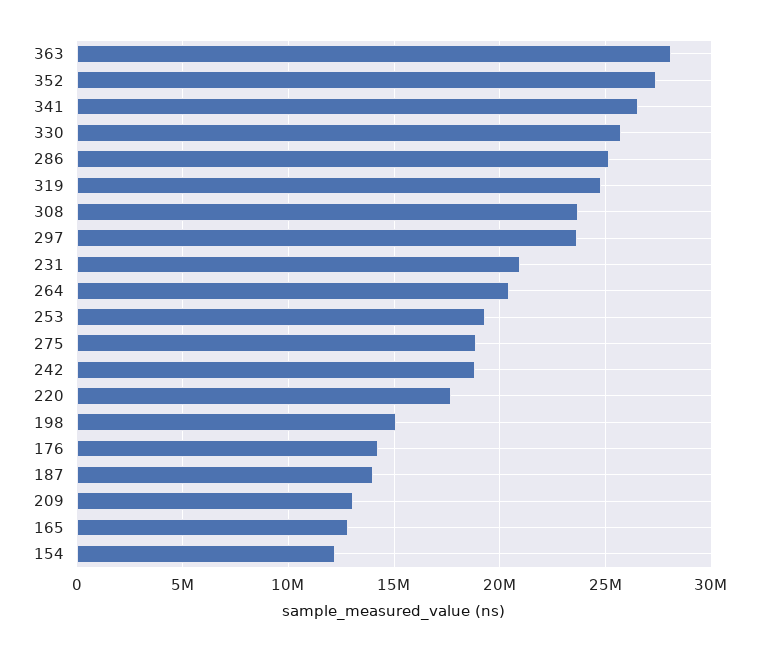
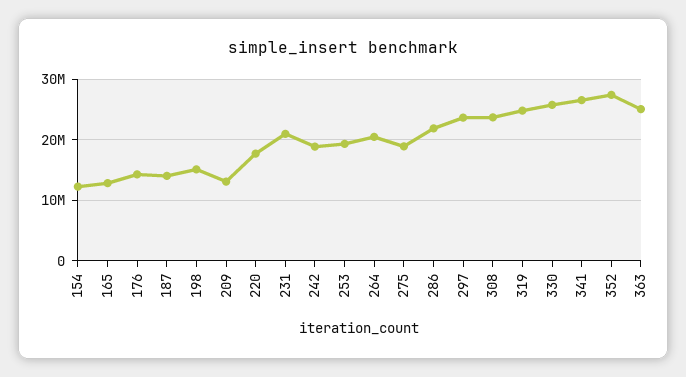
363: 28000000 -> 25000000
286: 25000000 -> 22000000

